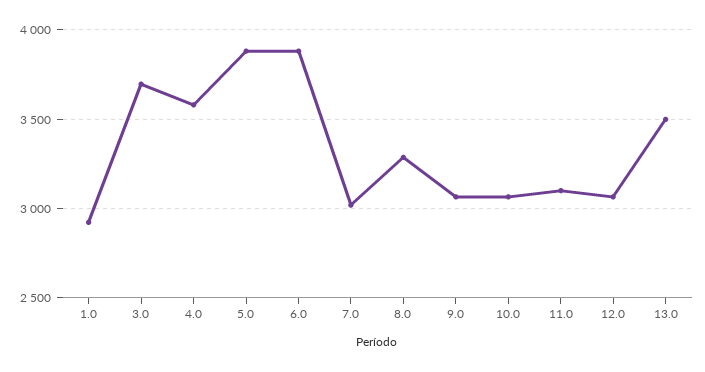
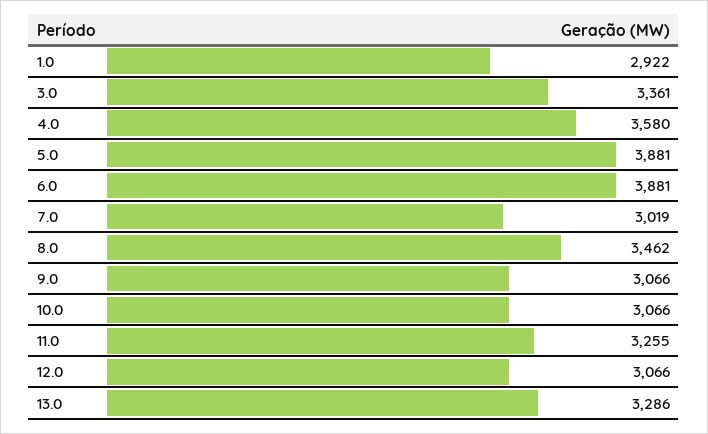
3.0: 3700 -> 3361
8.0: 3300 -> 3462
11.0: 3100 -> 3255
13.0: 3500 -> 3286

